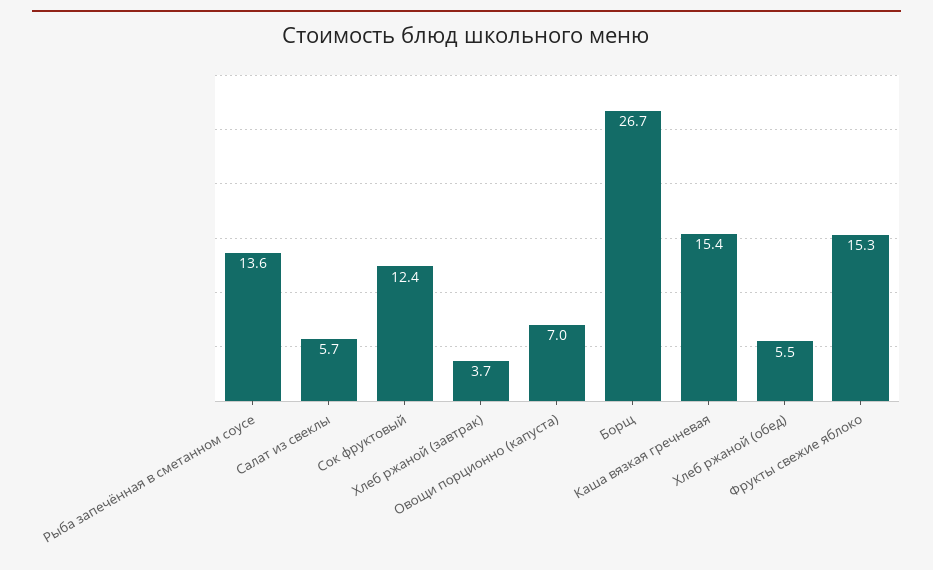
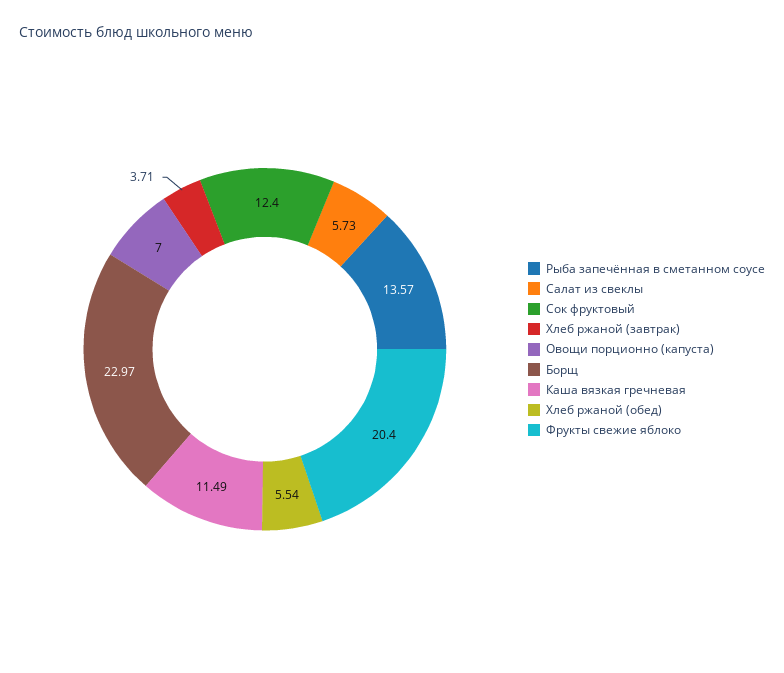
Борщ: 26.7 -> 22.97
Каша вязкая гречневая: 15.4 -> 11.49
Фрукты свежие яблоко: 15.3 -> 20.4

